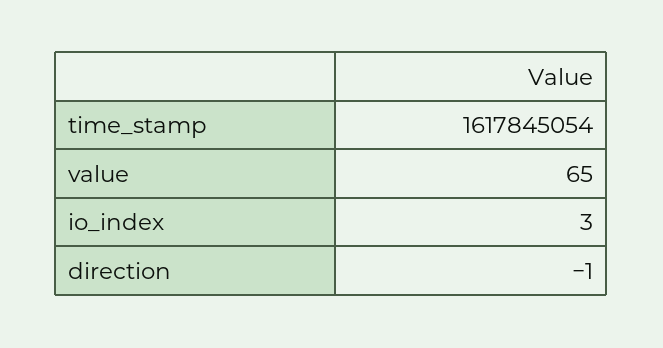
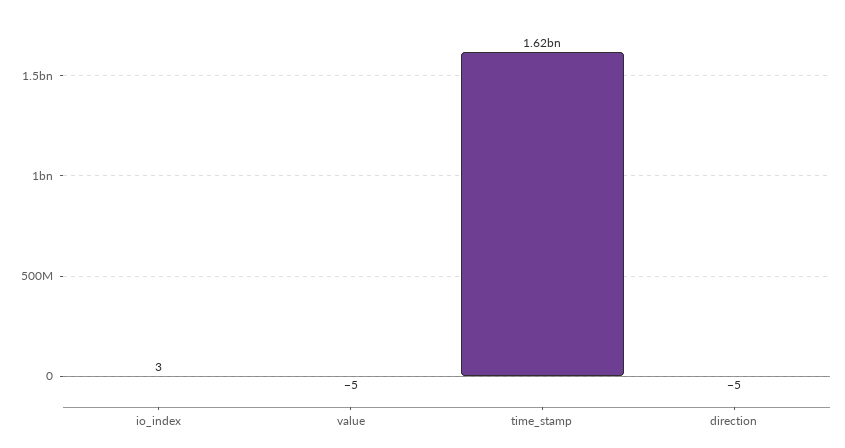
value: 65 -> -5
direction: -1 -> -5

